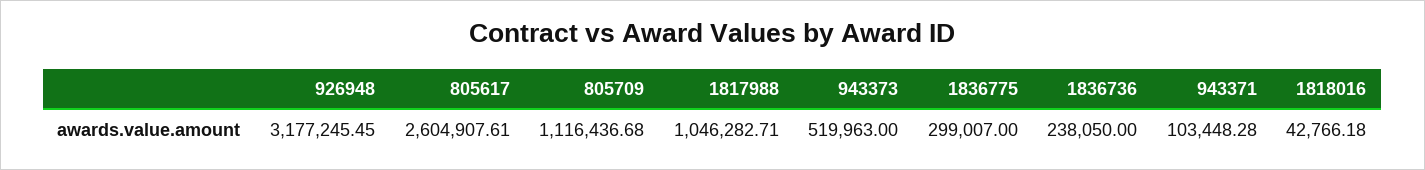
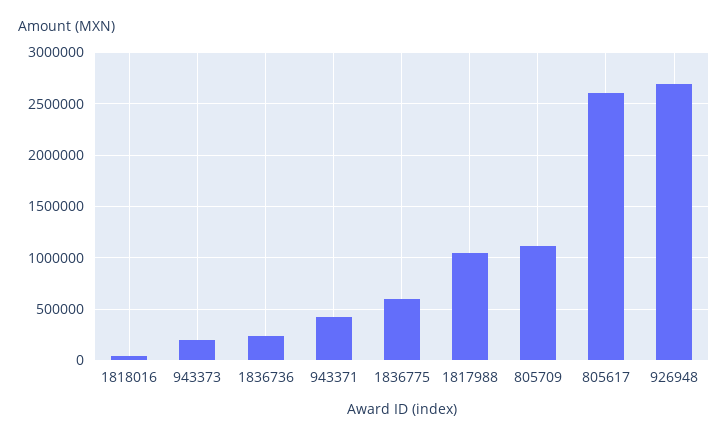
926948: 3177245.45 -> 2700000
943373: 519963 -> 200000
1836775: 299007 -> 600000
943371: 103448.28 -> 400000

